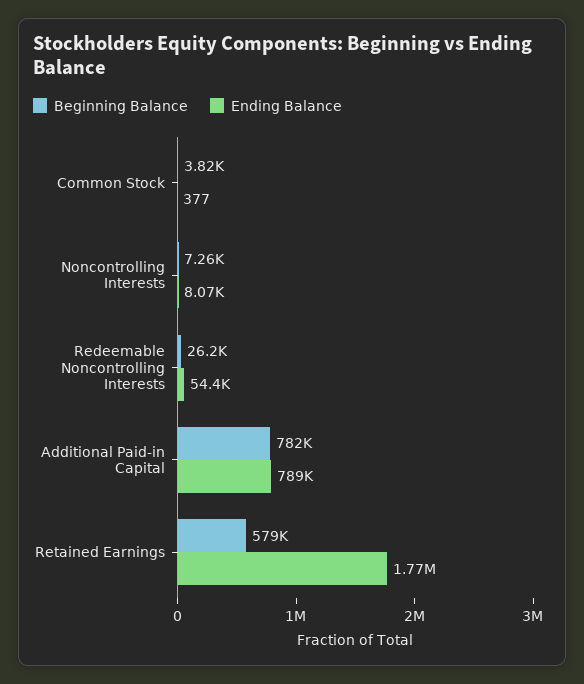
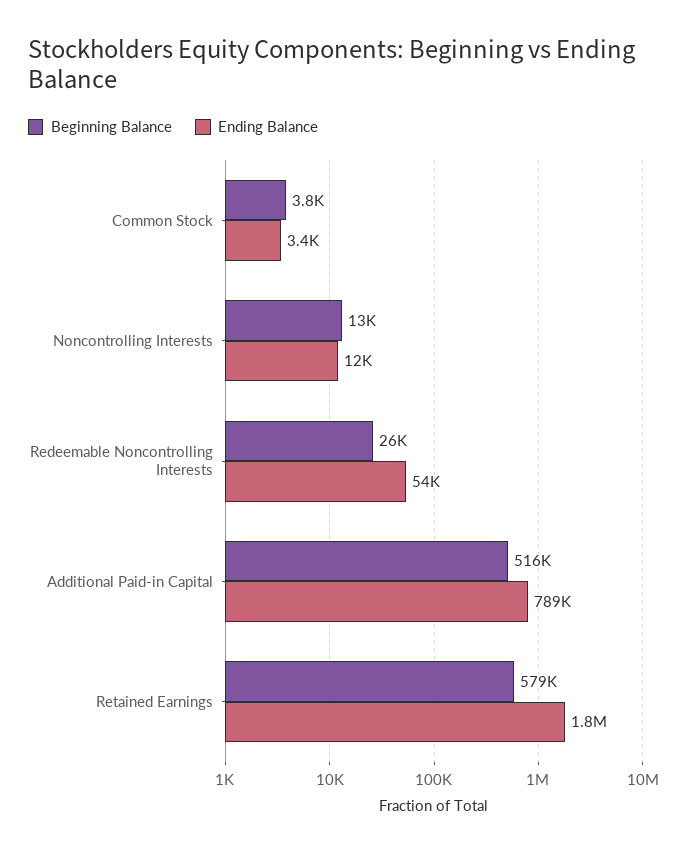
Ending Balance, Common Stock: 377 -> 3400
Beginning Balance, Noncontrolling Interests: 7260 -> 13000
Ending Balance, Noncontrolling Interests: 8070 -> 12000
Beginning Balance, Additional Paid-in Capital: 782000 -> 516000

